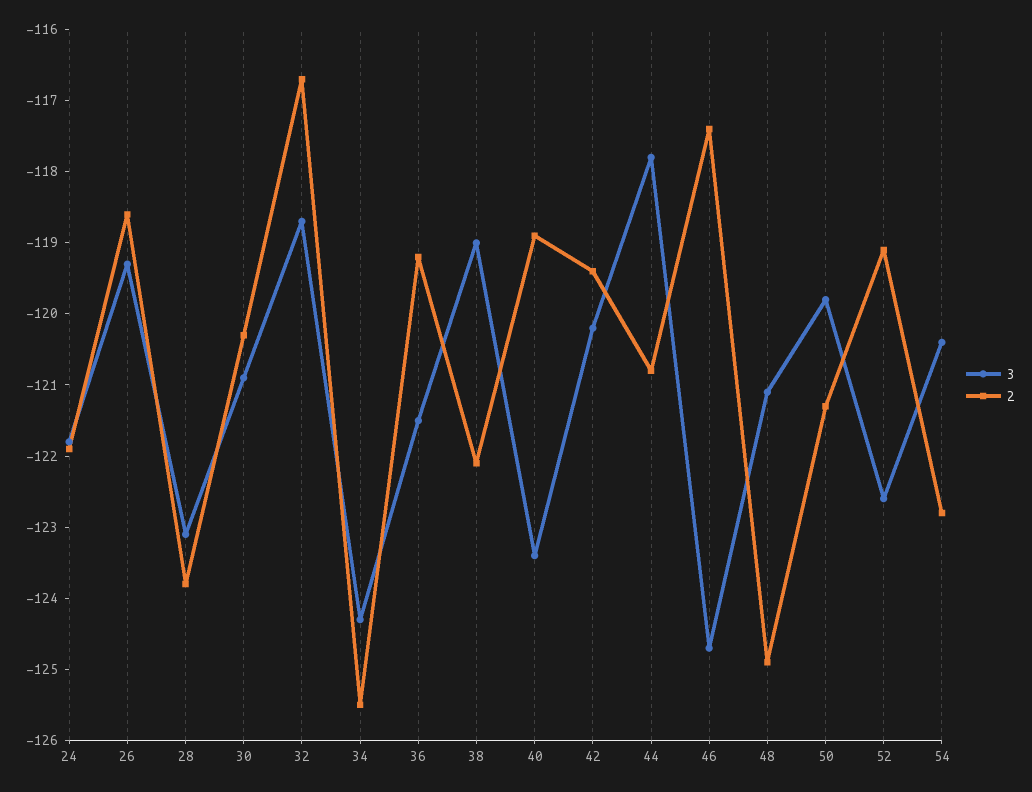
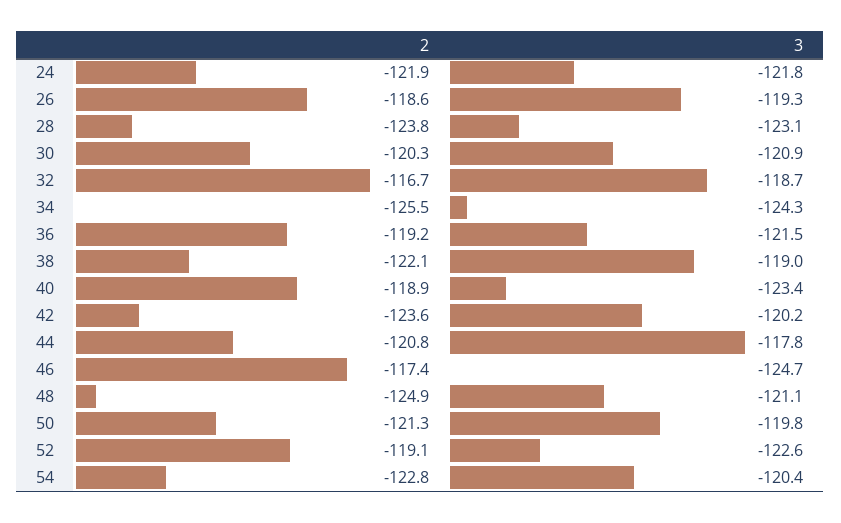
2, 42: -119.5 -> -123.6

